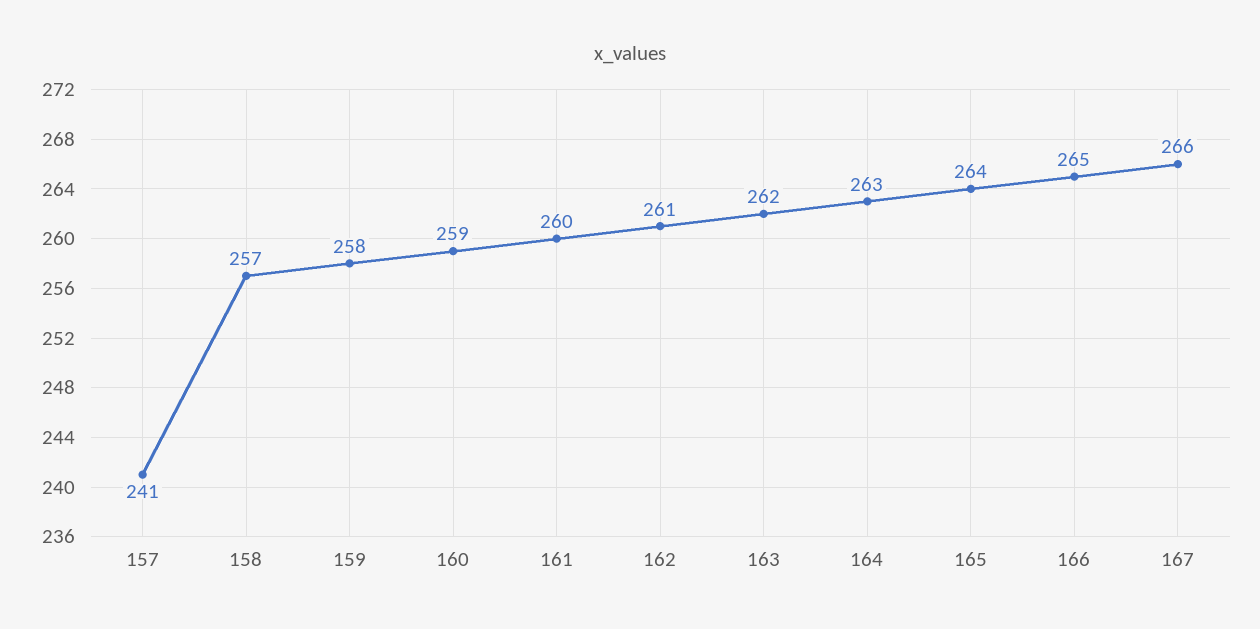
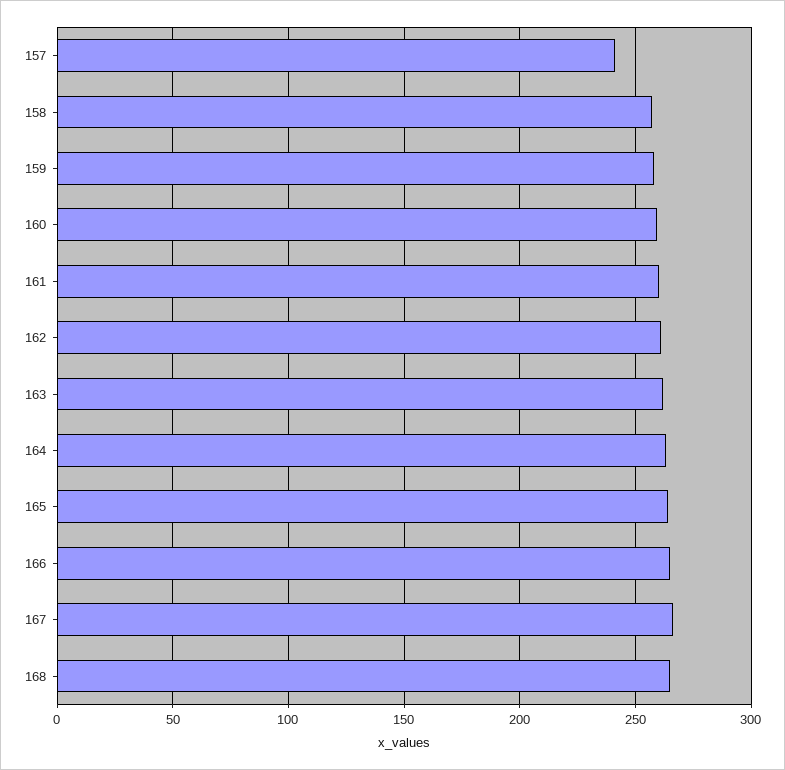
168: none -> 265

